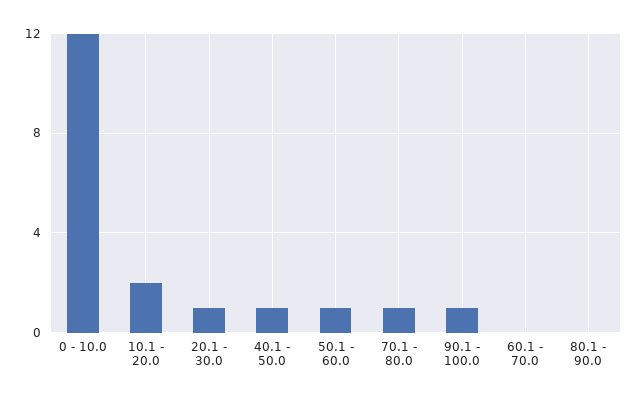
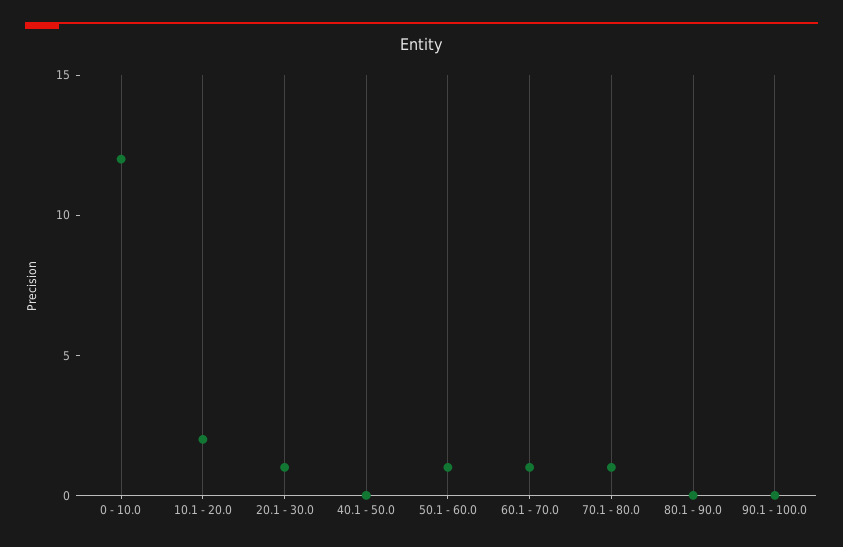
40.1 - 50.0: 1 -> 0
90.1 - 100.0: 1 -> 0
60.1 - 70.0: 0 -> 1

